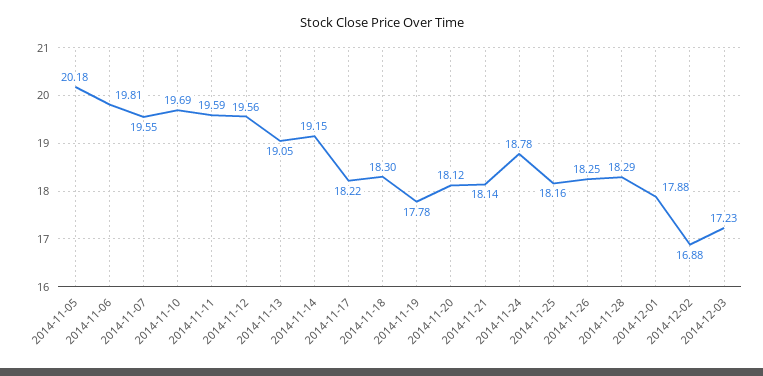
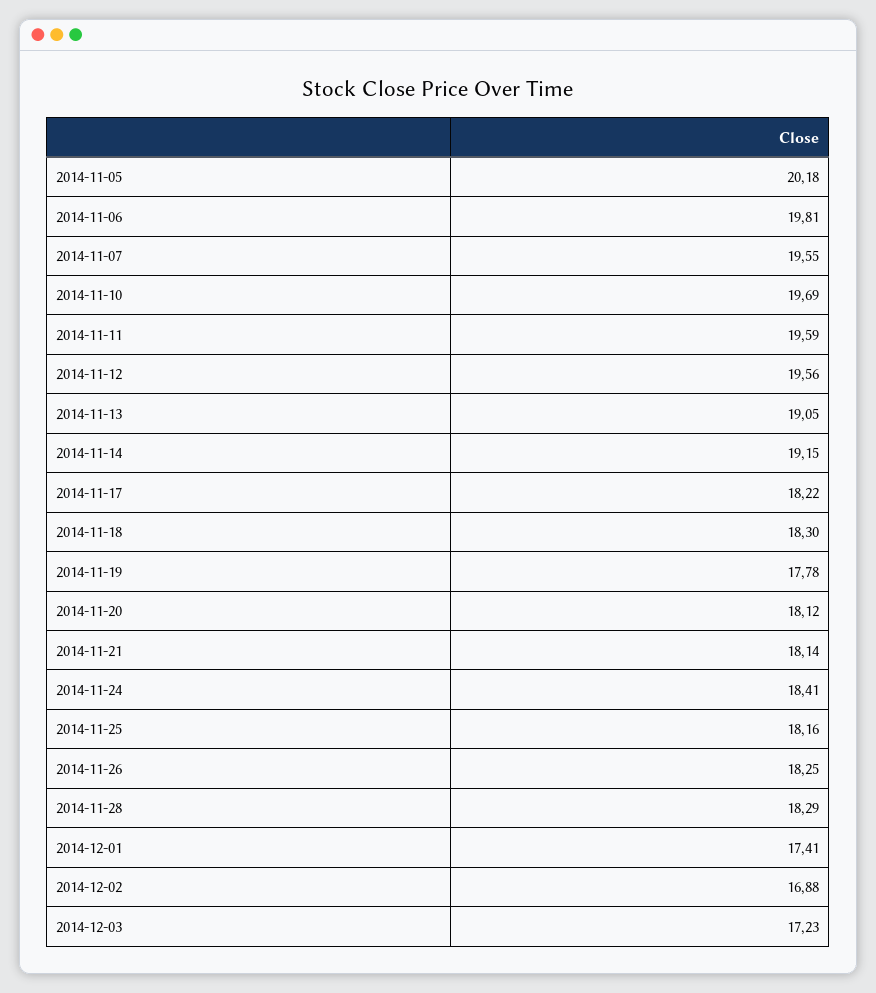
2014-11-24: 18.78 -> 18.41
2014-12-01: 17.88 -> 17.41

